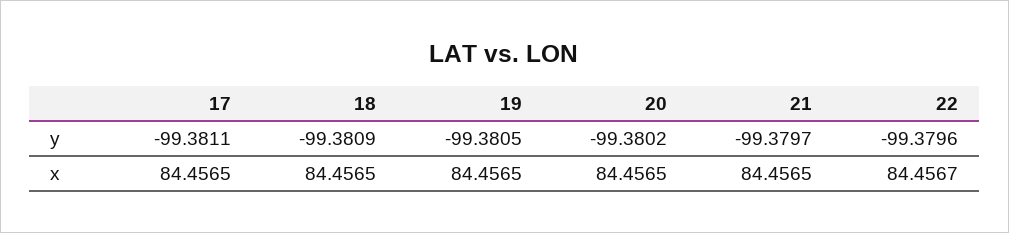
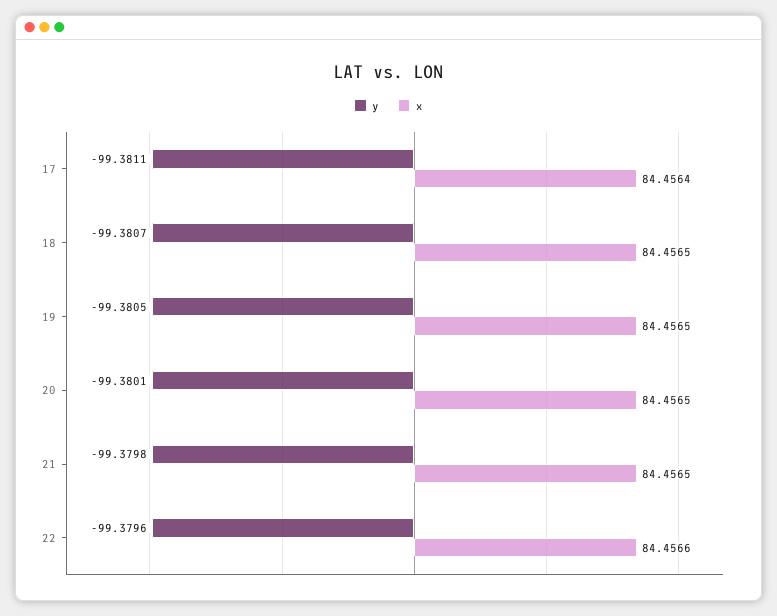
y, 18: -99.3809 -> -99.3807
y, 20: -99.3802 -> -99.3801
y, 21: -99.3797 -> -99.3798
x, 17: 84.4565 -> 84.4564
x, 22: 84.4567 -> 84.4566

